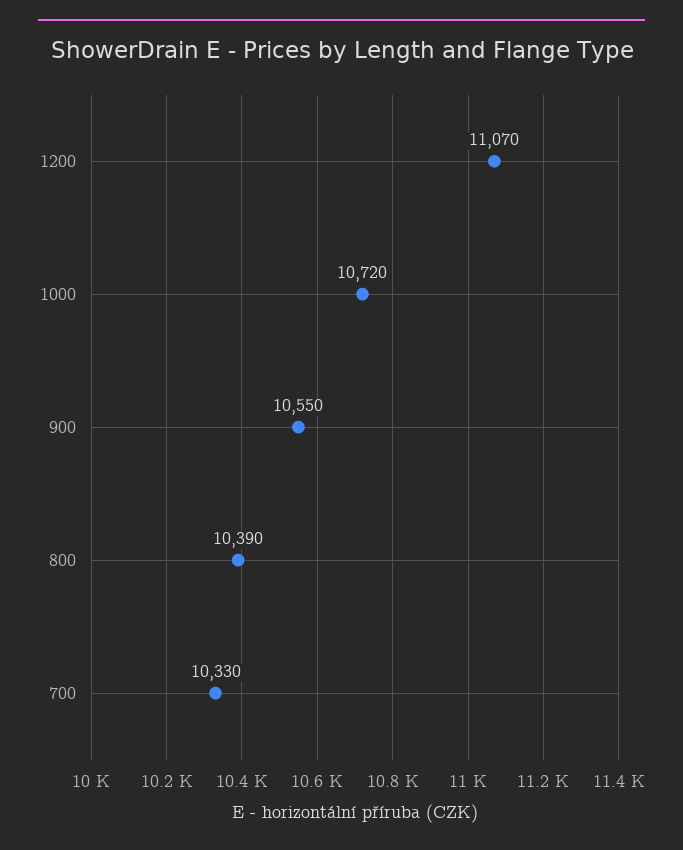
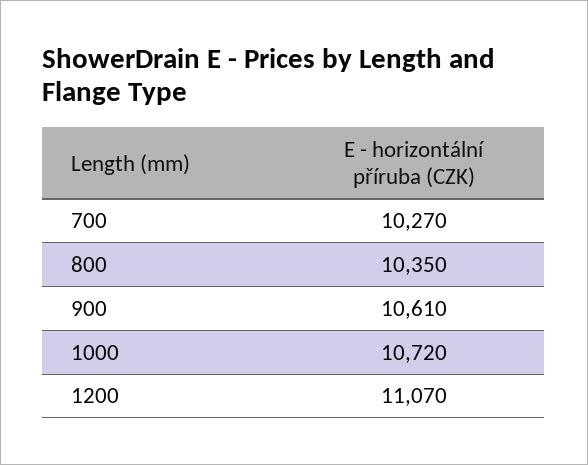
900: 10550 -> 10610
800: 10390 -> 10350
700: 10330 -> 10270

